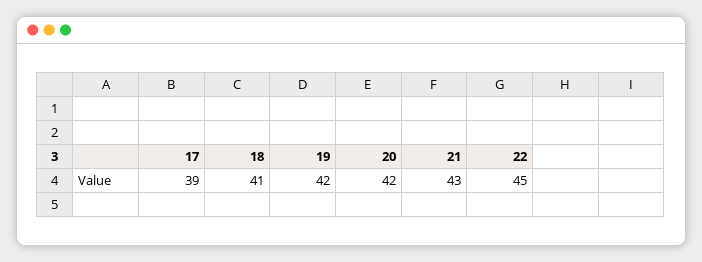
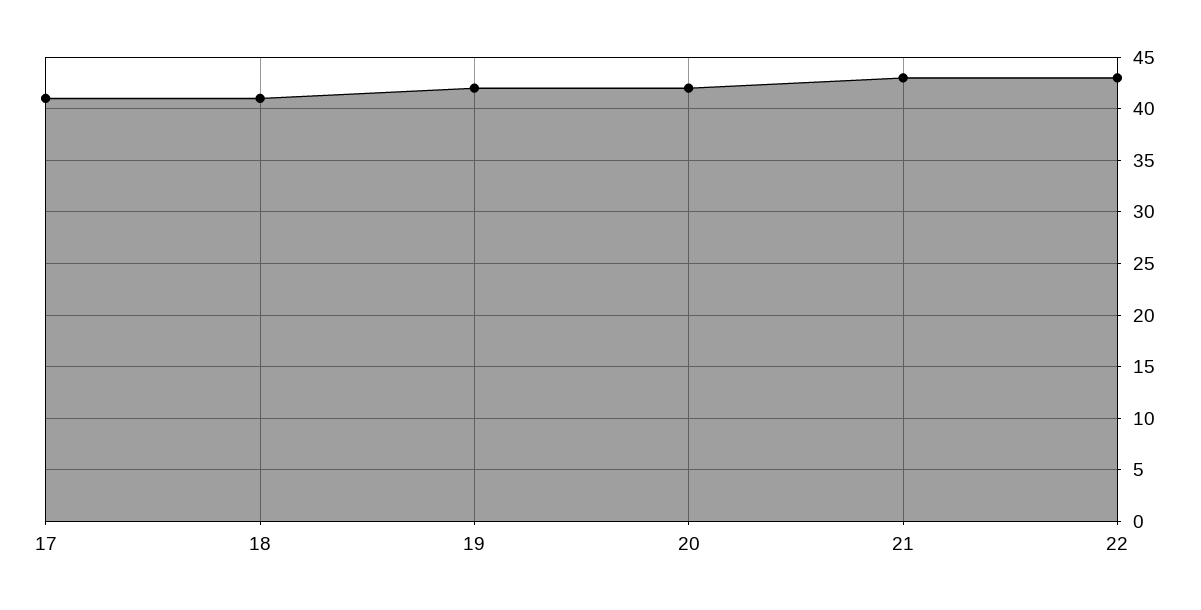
17: 39 -> 41
22: 45 -> 43

